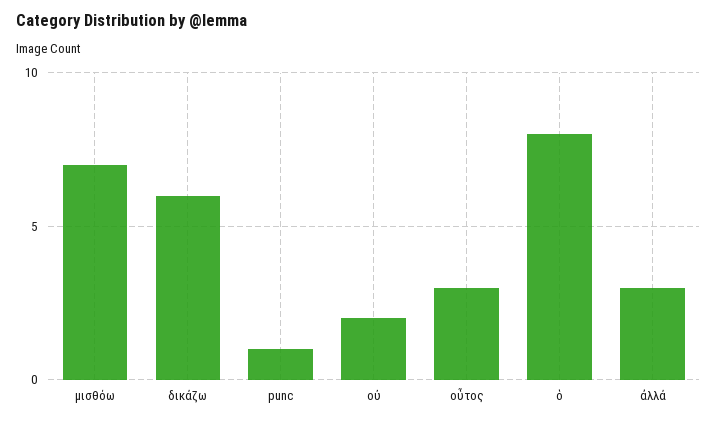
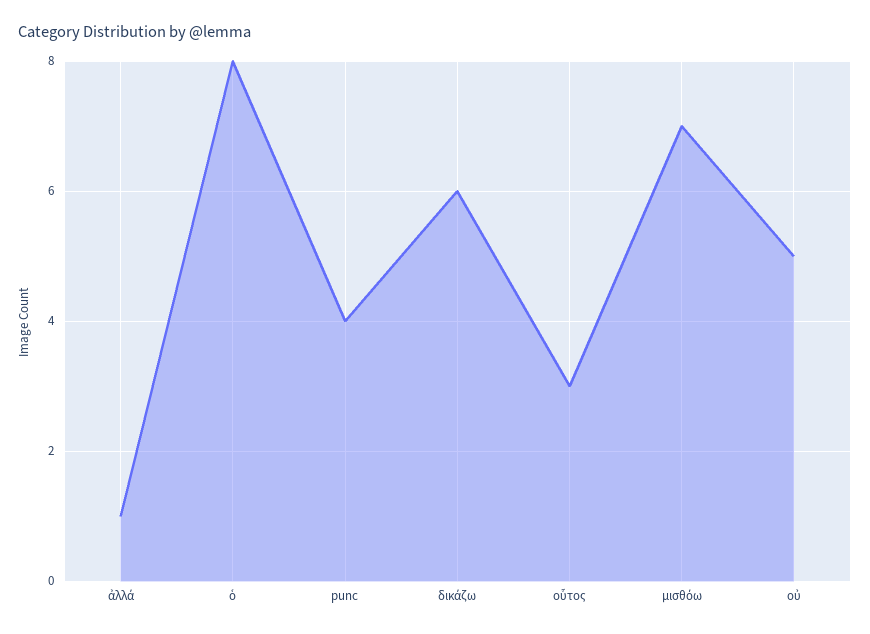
punc: 1 -> 4
οὐ: 2 -> 5
ἀλλά: 3 -> 1

